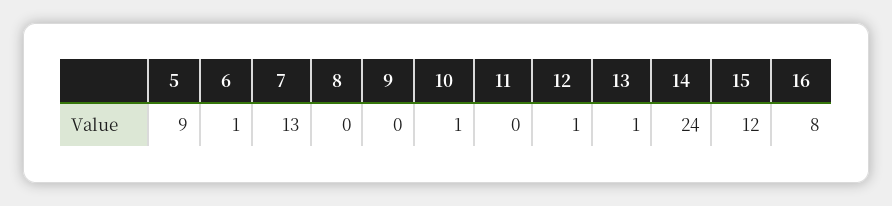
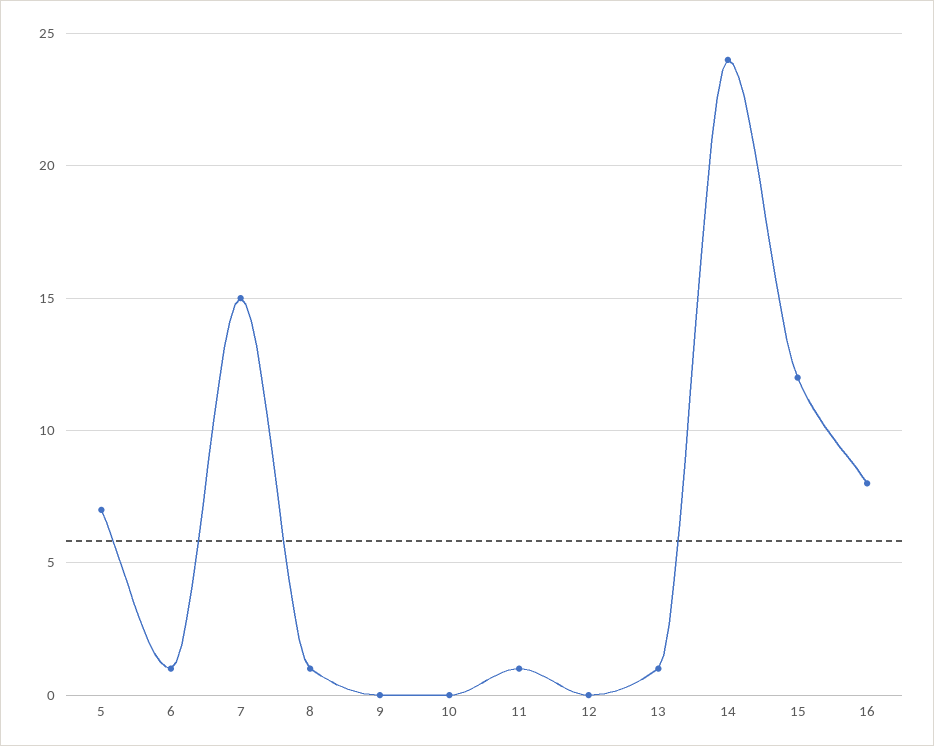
5: 9 -> 7
7: 13 -> 15
8: 0 -> 1
10: 1 -> 0
11: 0 -> 1
12: 1 -> 0

